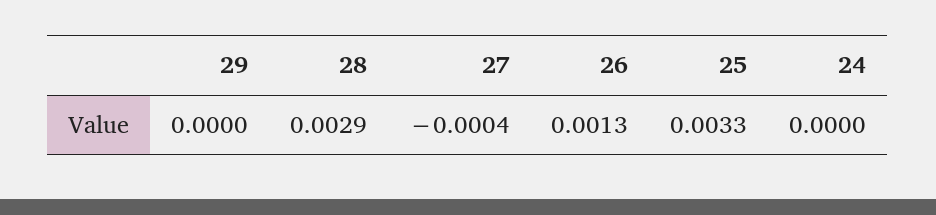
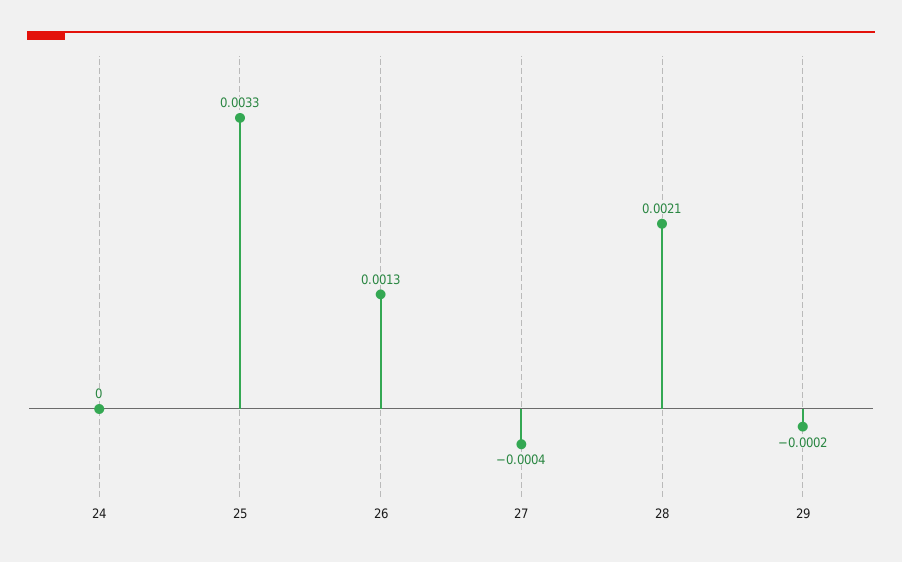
29: 0 -> -0.0002
28: 0.0029 -> 0.0021

